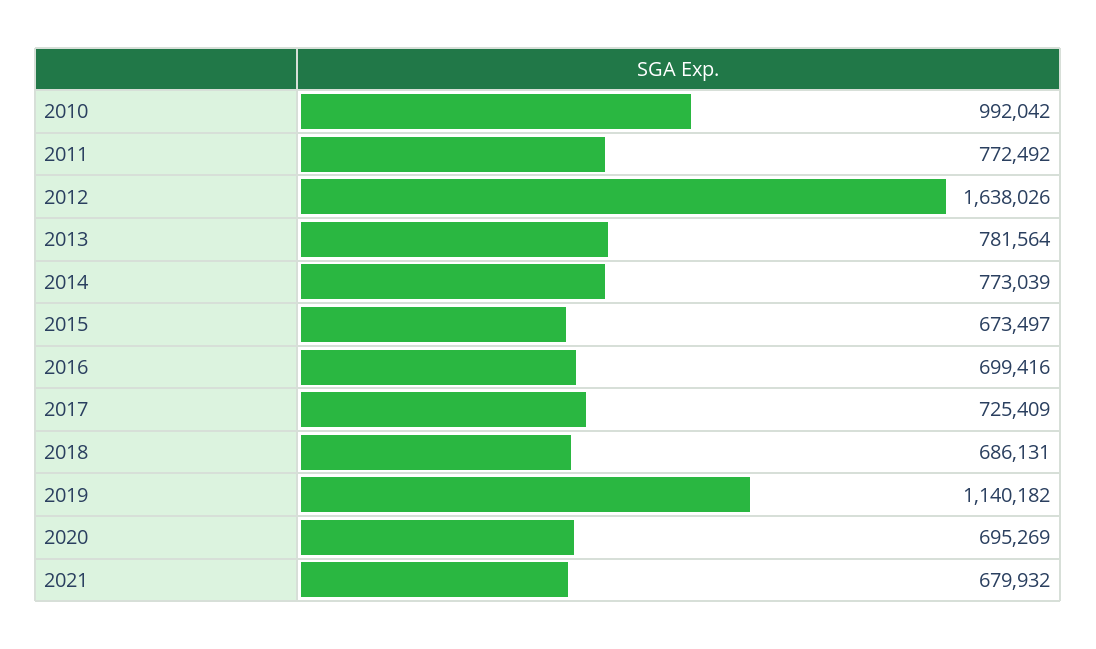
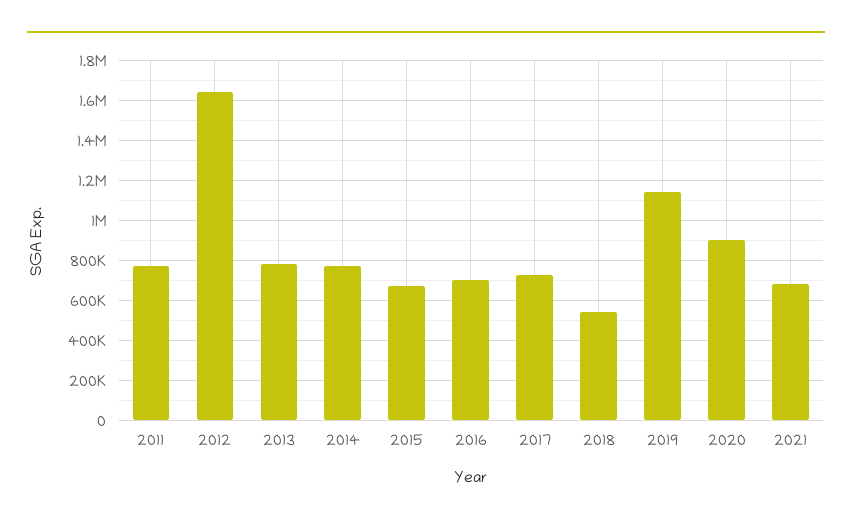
2010: 992042 -> none
2018: 686131 -> 550000
2020: 695269 -> 900000

